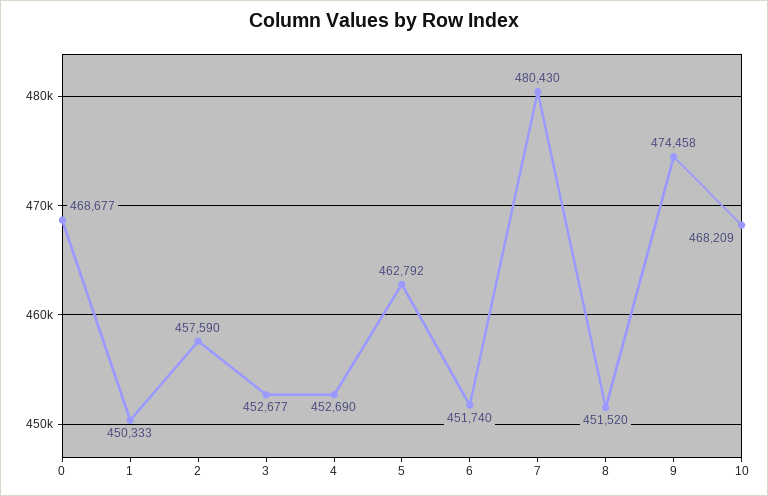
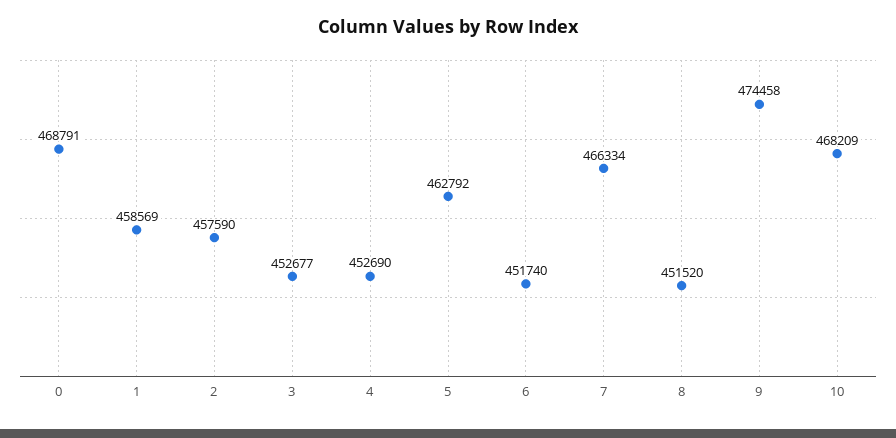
0: 468677 -> 468791
1: 450333 -> 458569
7: 480430 -> 466334

